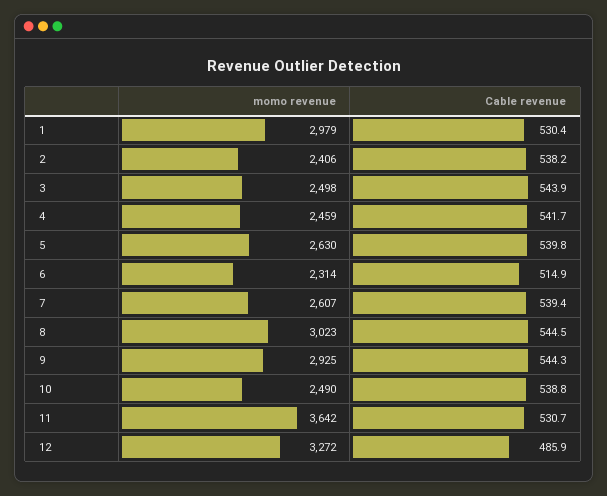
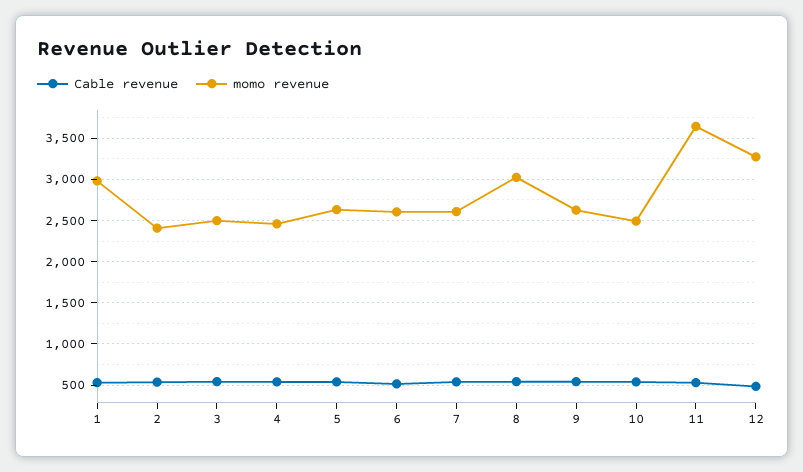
momo revenue, 6: 2314 -> 2600
momo revenue, 9: 2925 -> 2600

